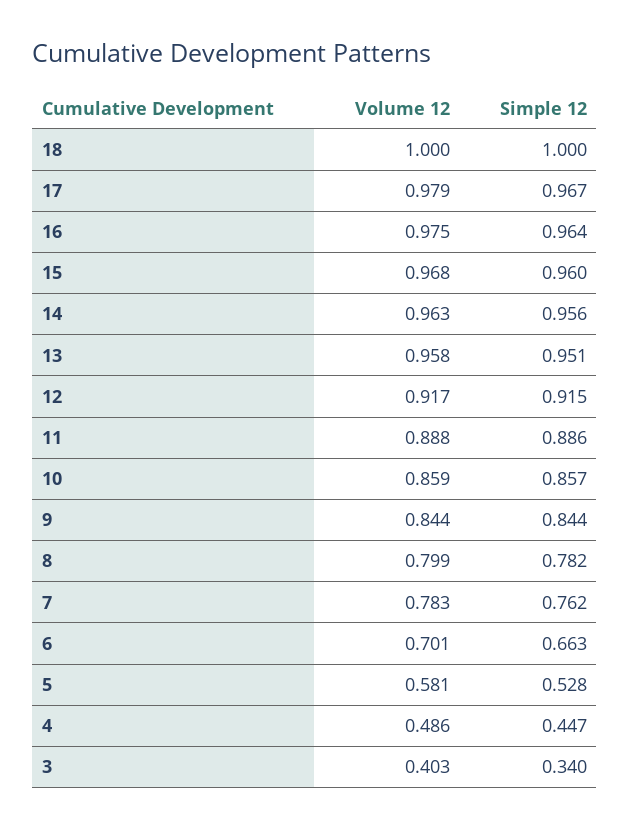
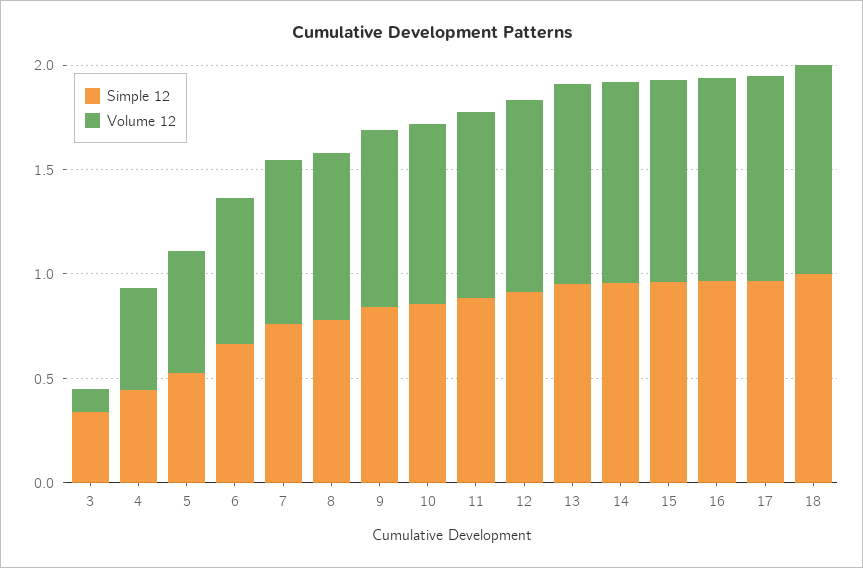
Volume 12, 3: 0.403 -> 0.1

